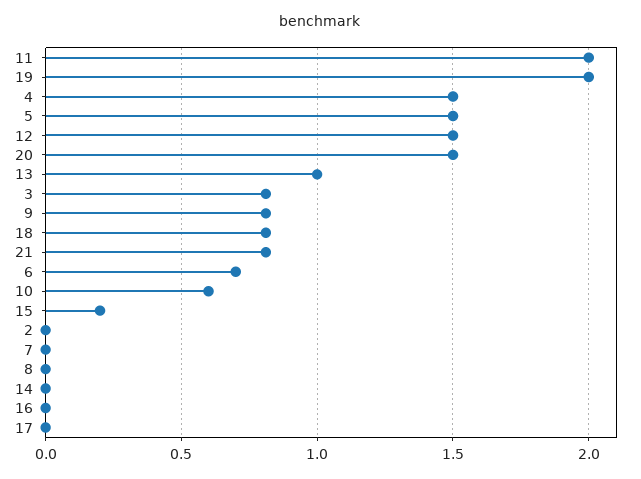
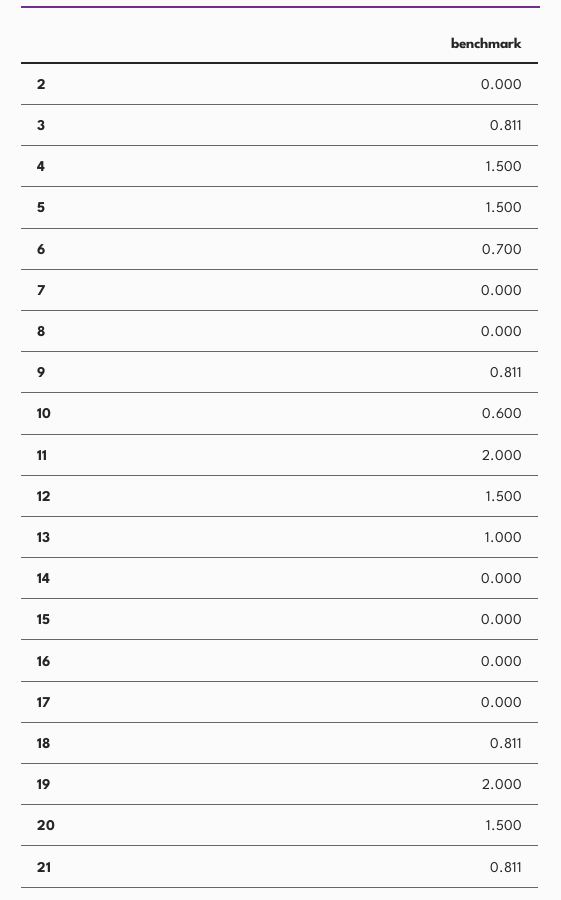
15: 0.2 -> 0

